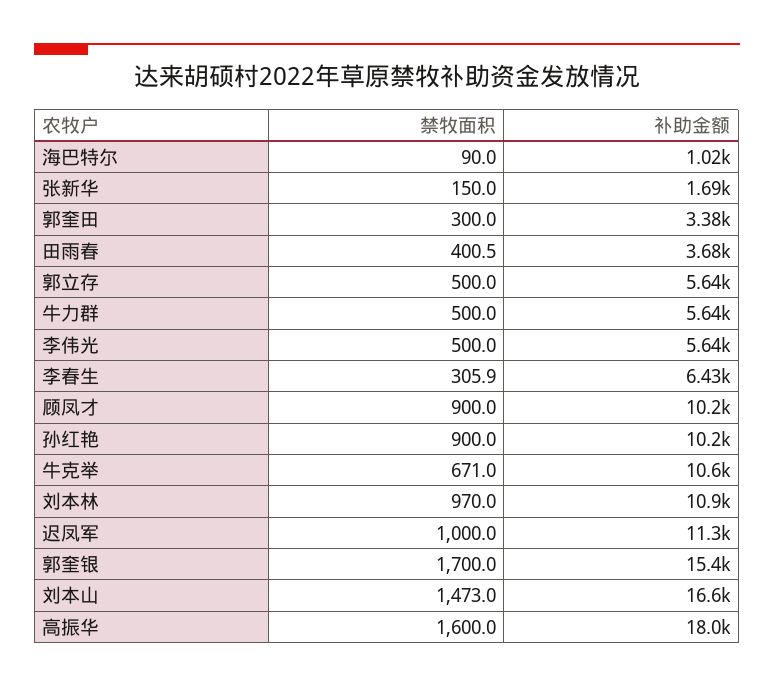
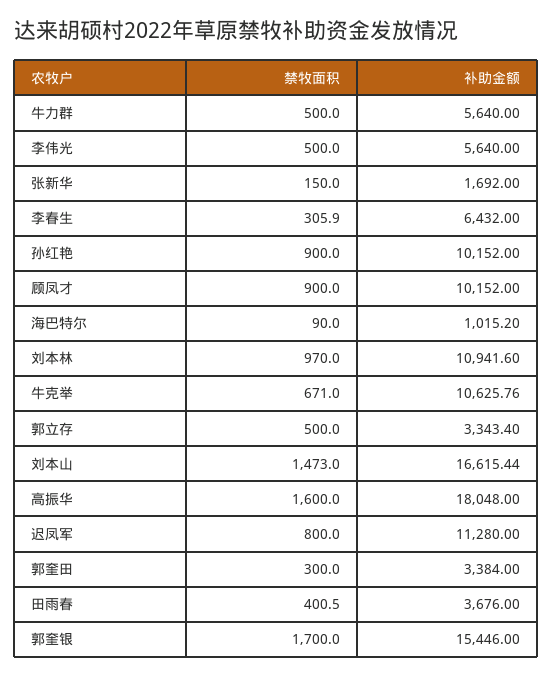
补助金额, 郭立存: 5640 -> 3343.4
禁牧面积, 迟凤军: 1000 -> 800

